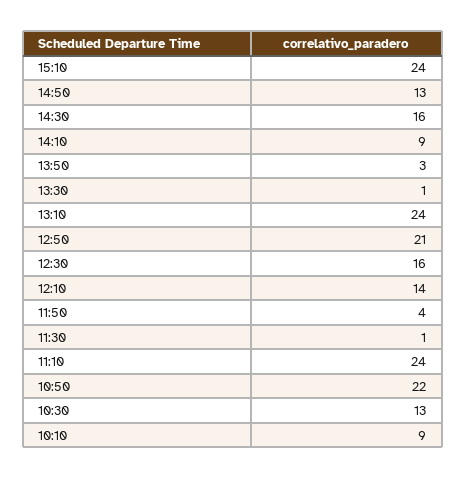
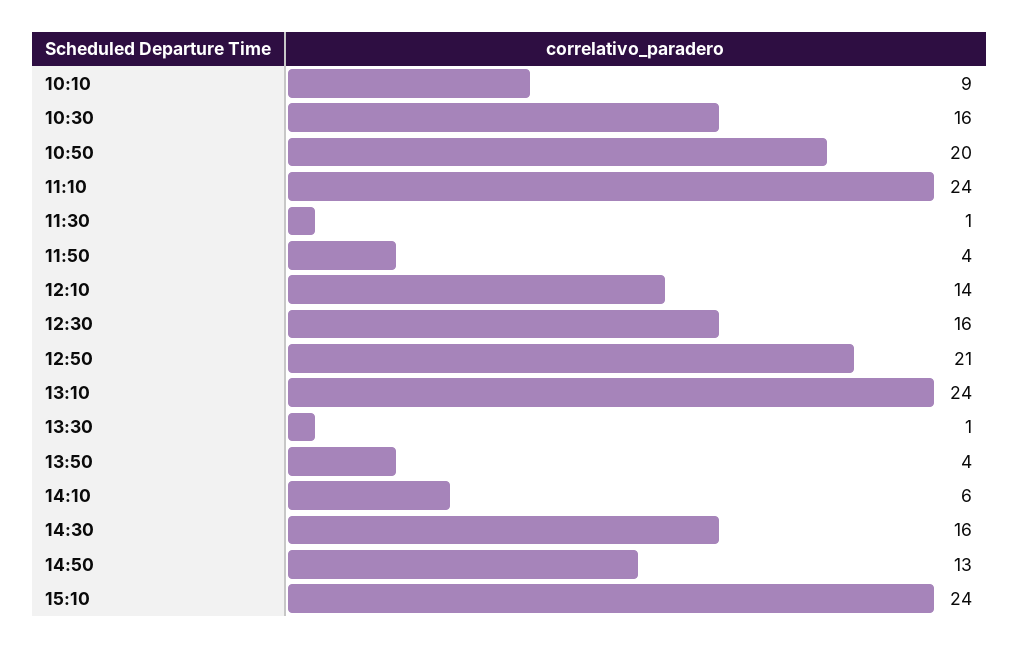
14:10: 9 -> 6
13:50: 3 -> 4
10:50: 22 -> 20
10:30: 13 -> 16

